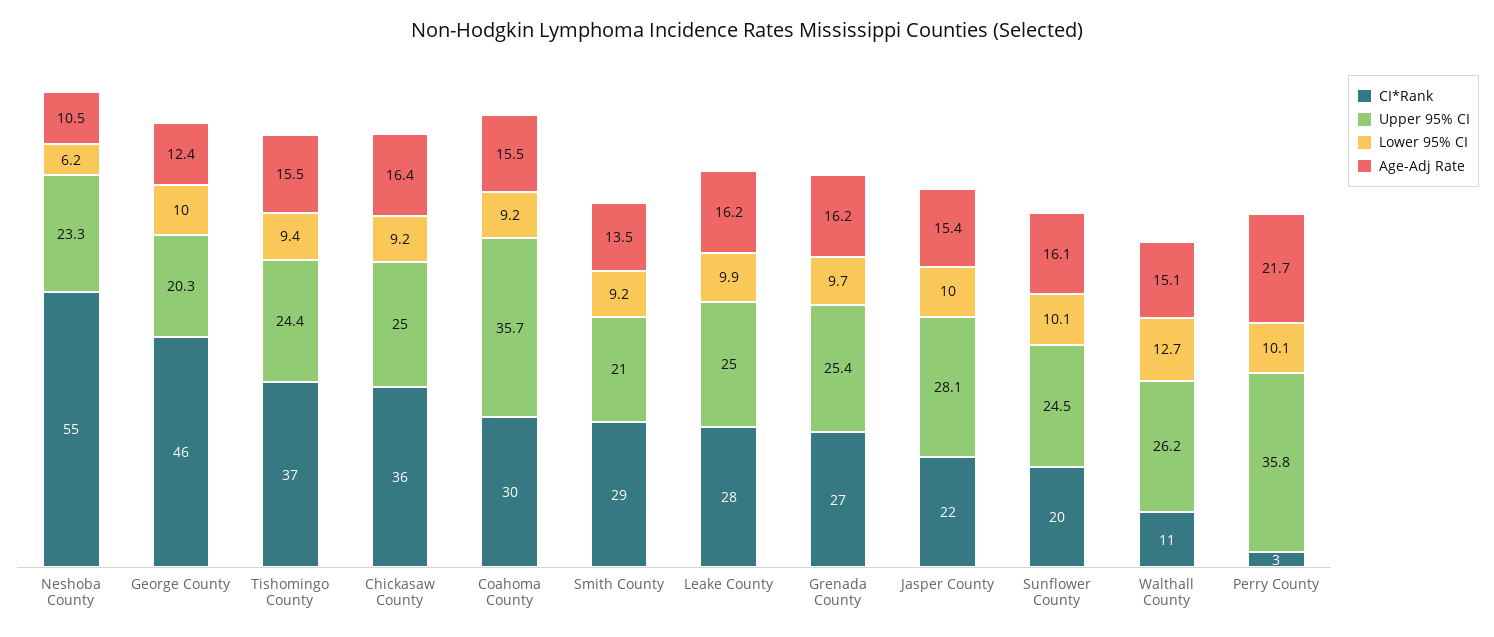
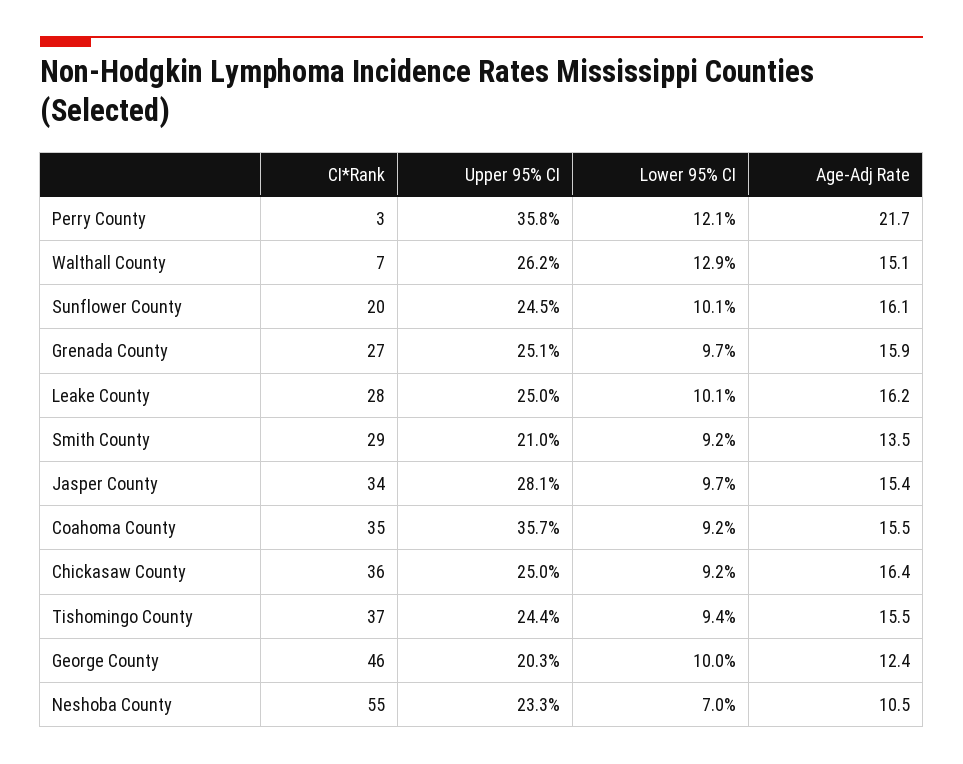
Lower 95% CI, Neshoba County: 6.2 -> 7
CI*Rank, Coahoma County: 30 -> 35
Lower 95% CI, Leake County: 9.9 -> 10.1
Upper 95% CI, Grenada County: 25.4 -> 25.1
Age-Adj Rate, Grenada County: 16.2 -> 15.9
CI*Rank, Jasper County: 22 -> 34
Lower 95% CI, Jasper County: 10 -> 9.7
CI*Rank, Walthall County: 11 -> 7
Lower 95% CI, Walthall County: 12.7 -> 12.9
Lower 95% CI, Perry County: 10.1 -> 12.1

